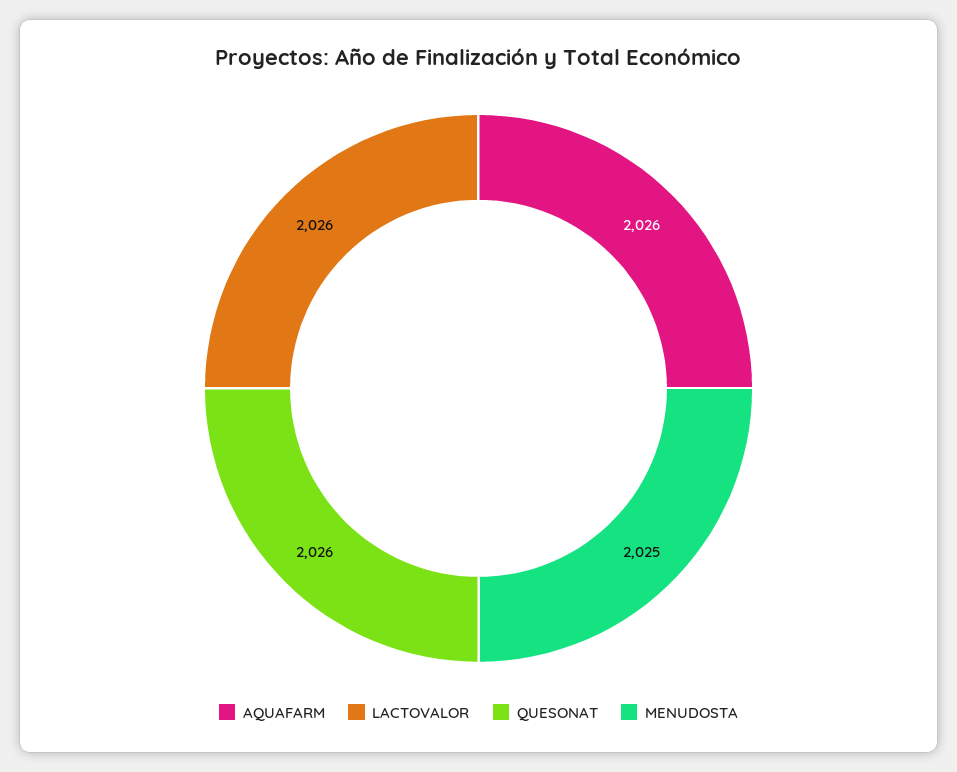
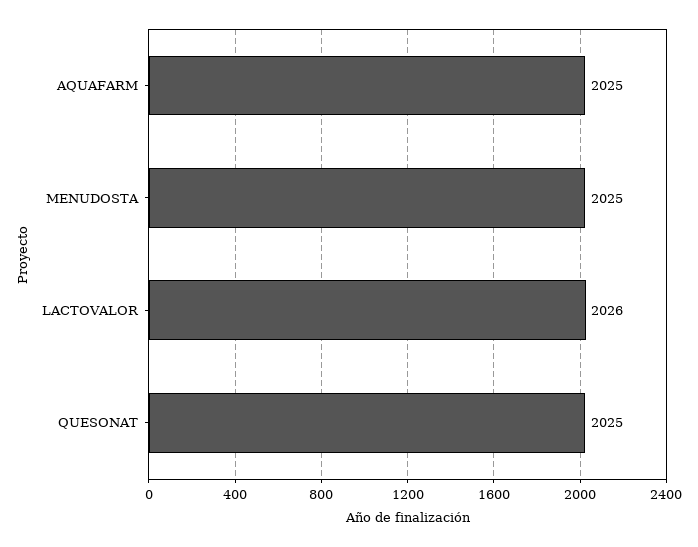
AQUAFARM: 2026 -> 2025
QUESONAT: 2026 -> 2025

